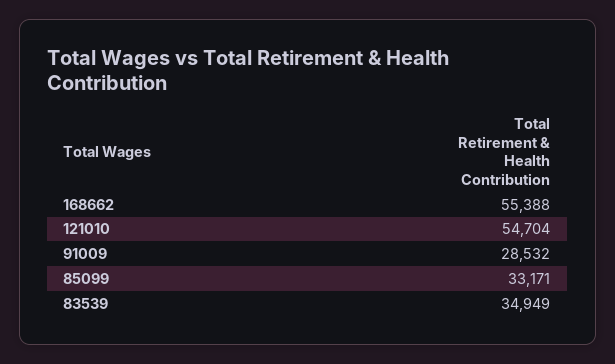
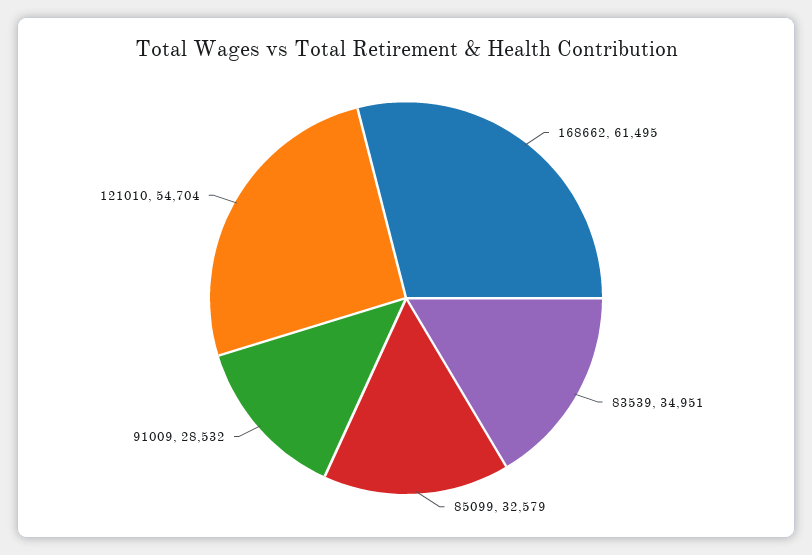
168662: 55388 -> 61495
85099: 33171 -> 32579
83539: 34949 -> 34951

